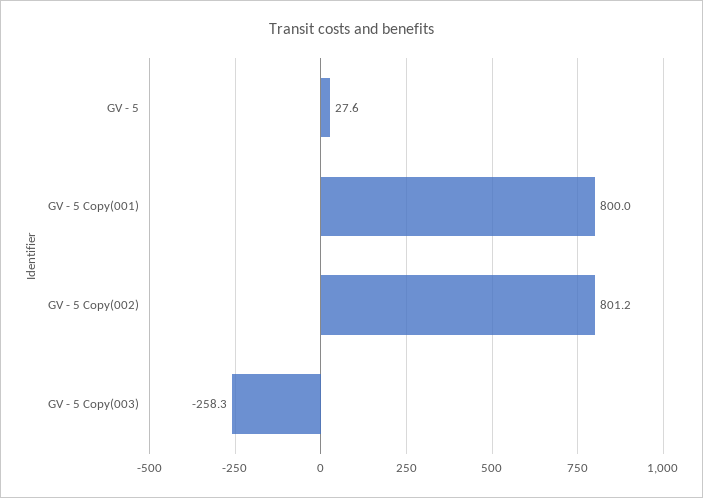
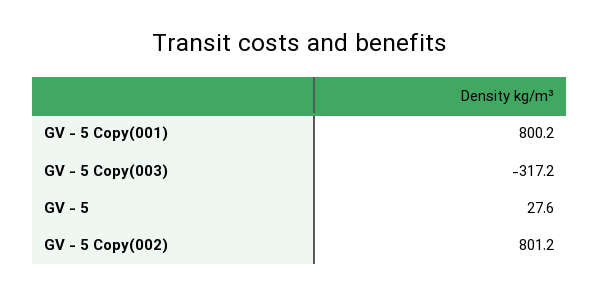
GV - 5 Copy(001): 800 -> 800.2
GV - 5 Copy(003): -258.3 -> -317.2

